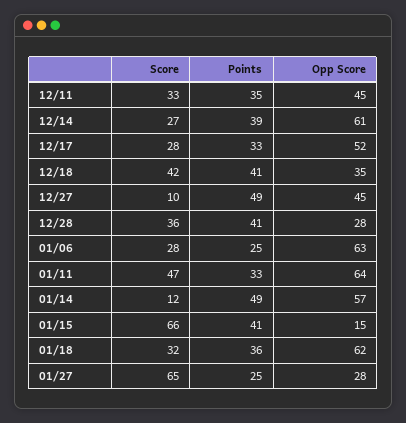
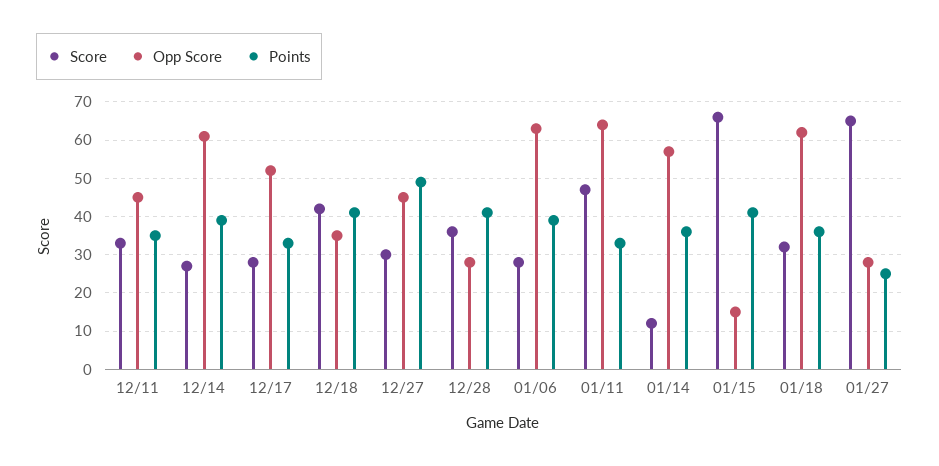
Score, 12/27: 10 -> 30
Points, 01/06: 25 -> 40
Points, 01/14: 49 -> 35

